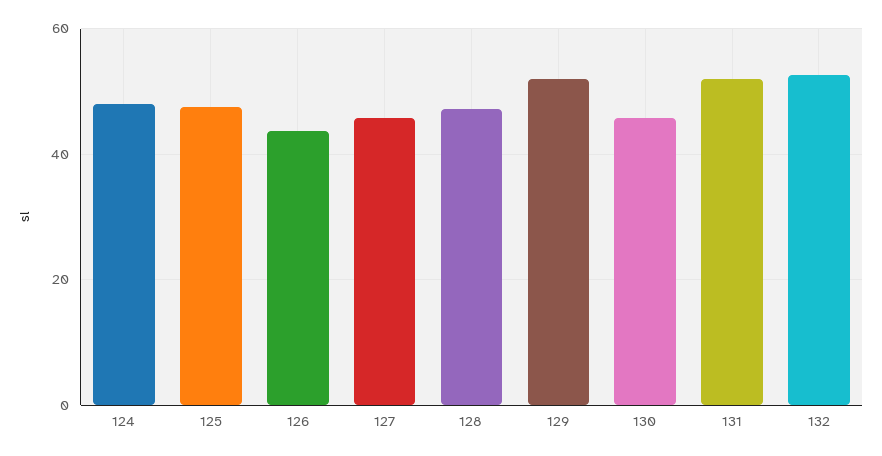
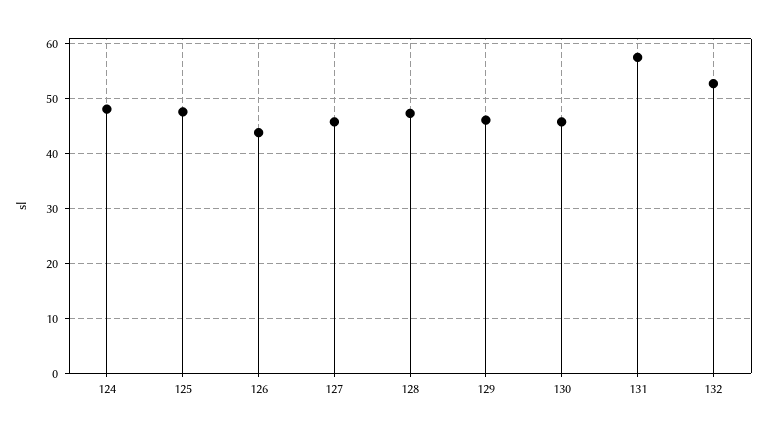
129: 52 -> 46
131: 52 -> 58

